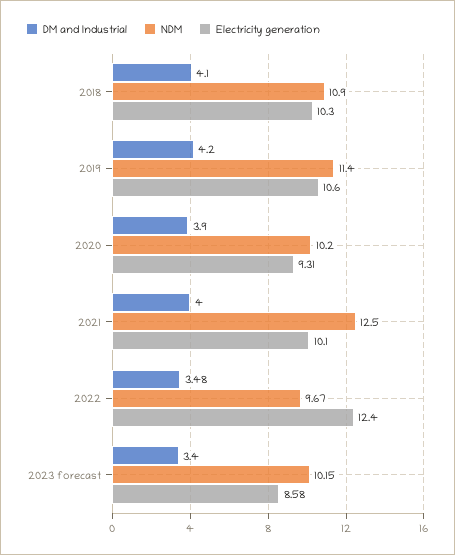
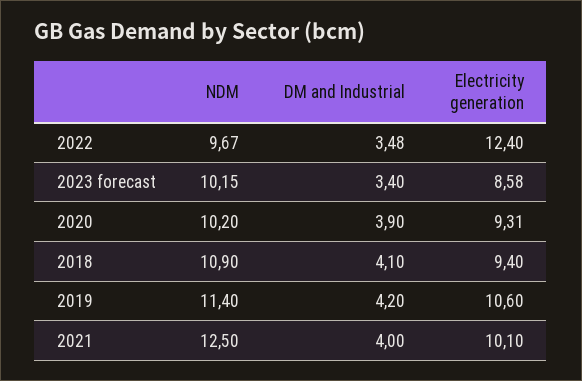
Electricity generation, 2018: 10.3 -> 9.4

